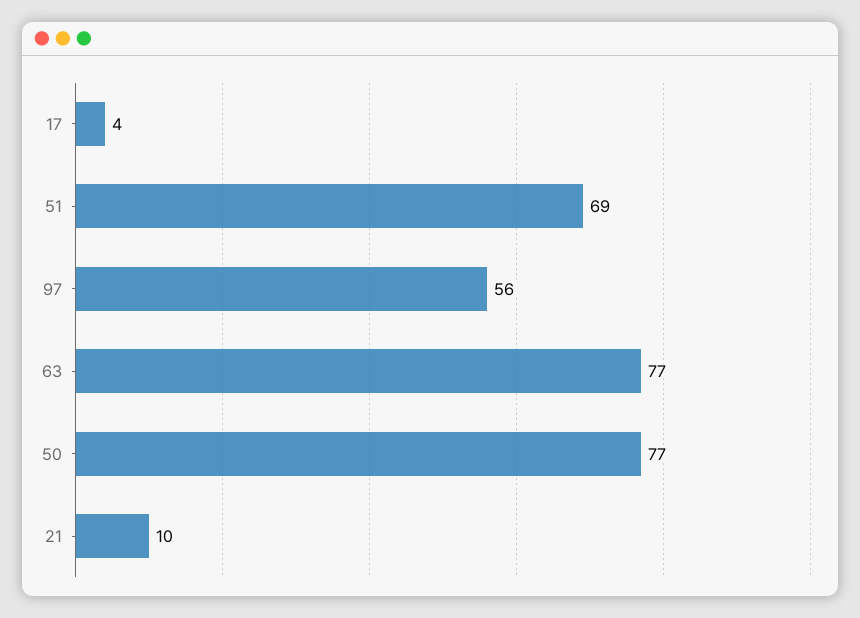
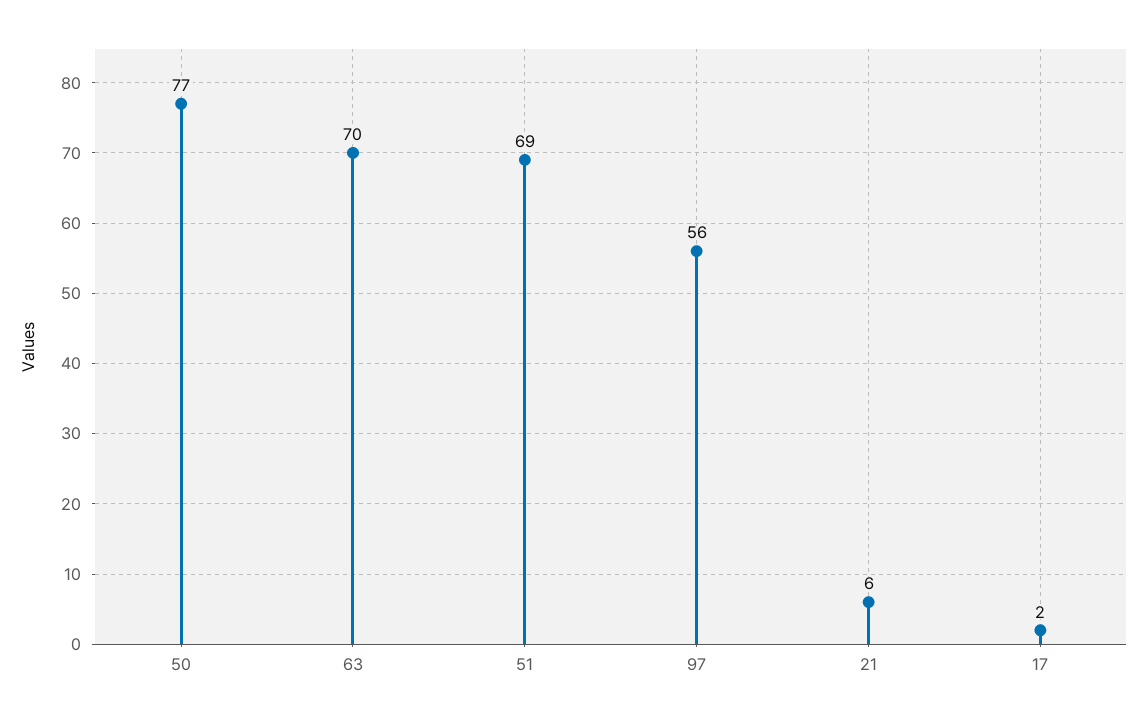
17: 4 -> 2
63: 77 -> 70
21: 10 -> 6

